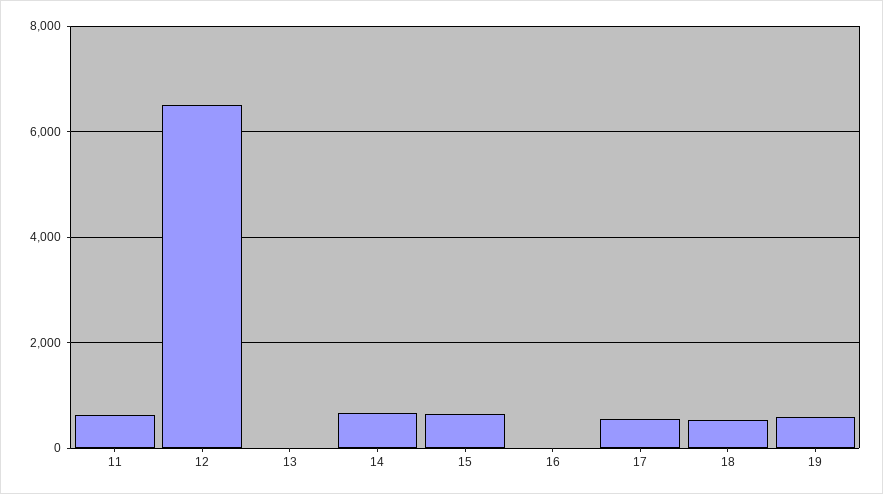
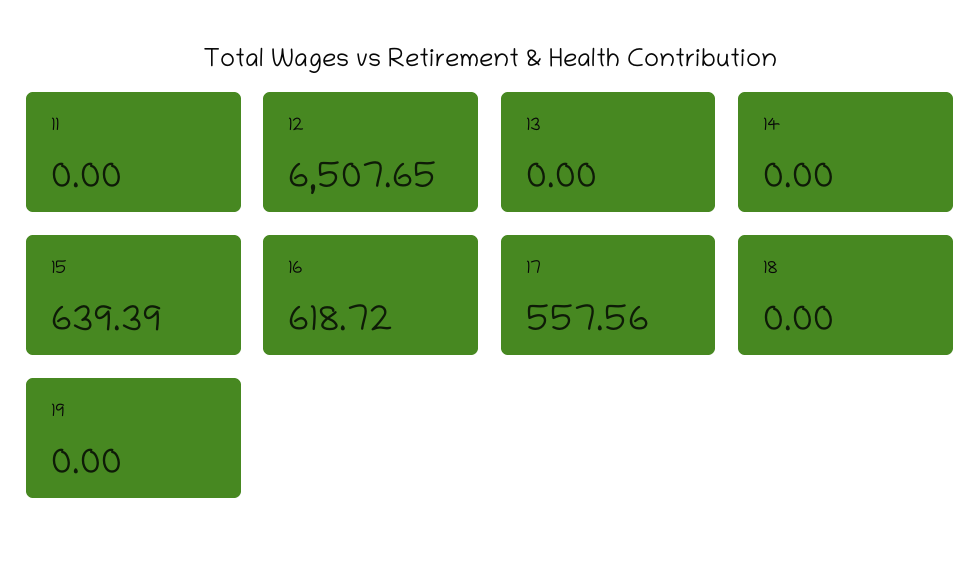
11: 600 -> 0
14: 600 -> 0
16: 0 -> 618.72
18: 600 -> 0
19: 600 -> 0

